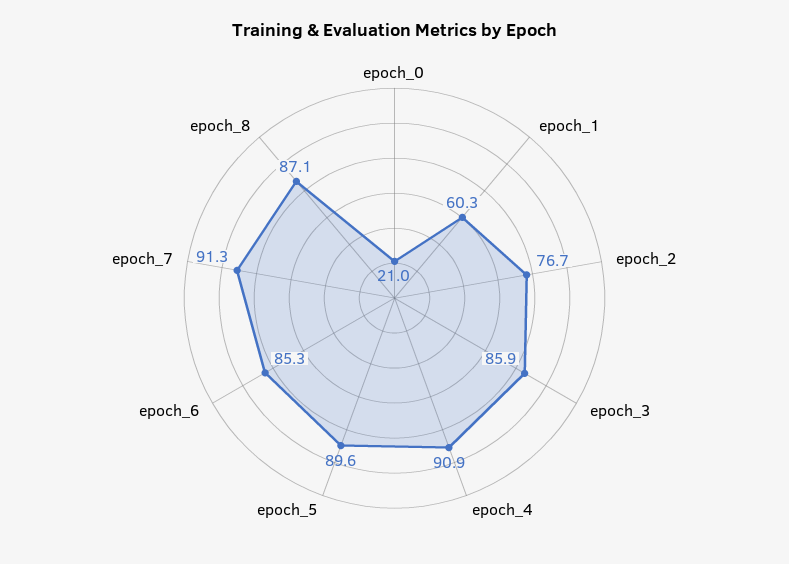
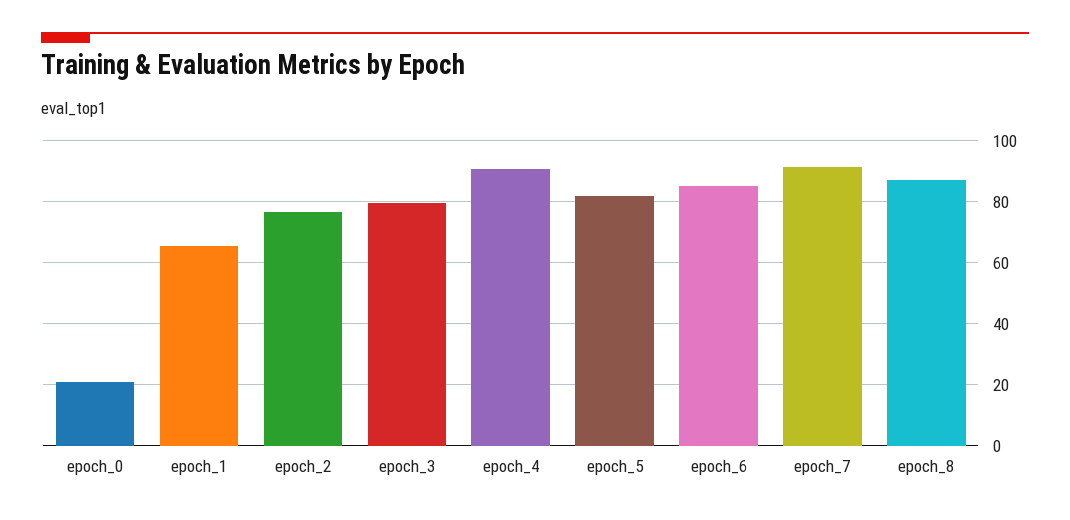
epoch_1: 60.3 -> 66
epoch_3: 85.9 -> 80
epoch_5: 89.6 -> 82

